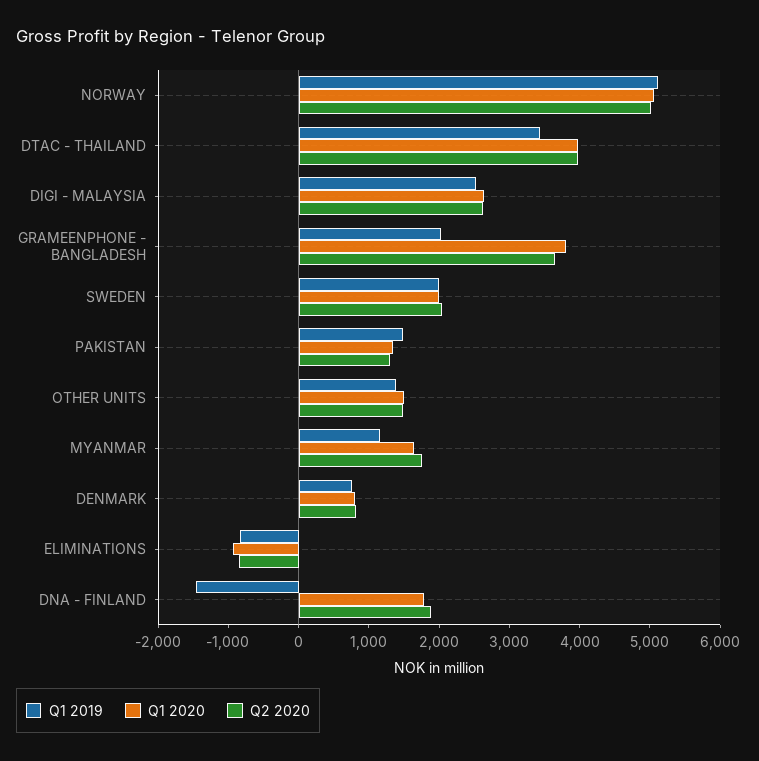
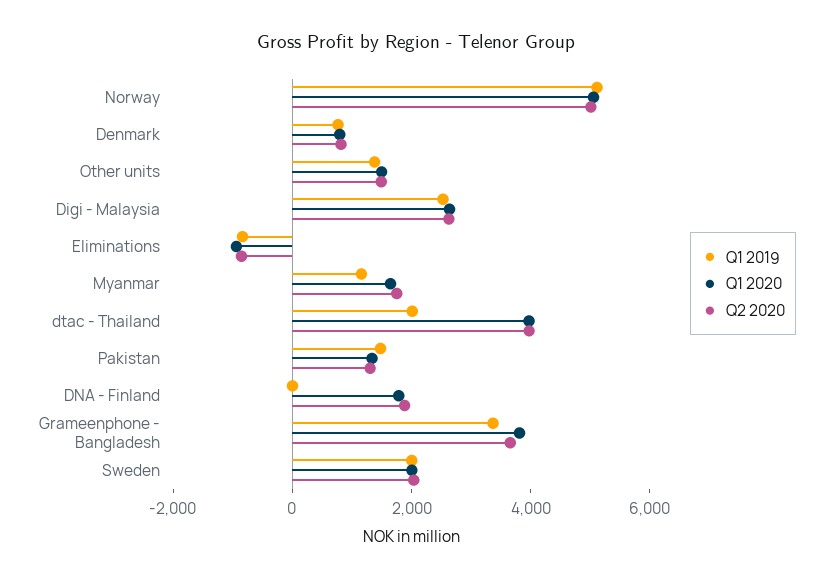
Q1 2019, DTAC - THAILAND: 3400 -> 2000
Q1 2019, GRAMEENPHONE - BANGLADESH: 2000 -> 3500
Q1 2019, DNA - FINLAND: -1400 -> 0

